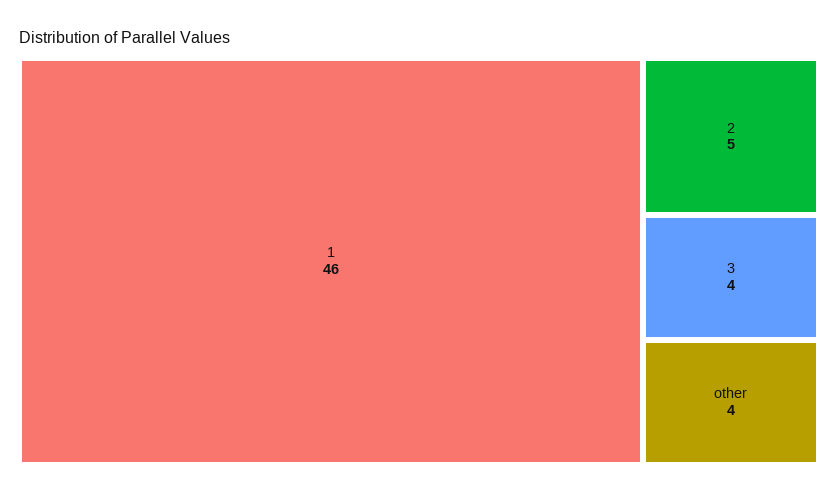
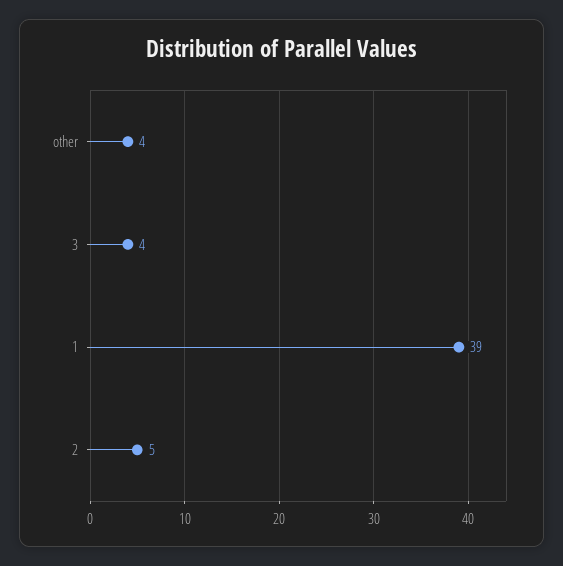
1: 46 -> 39

